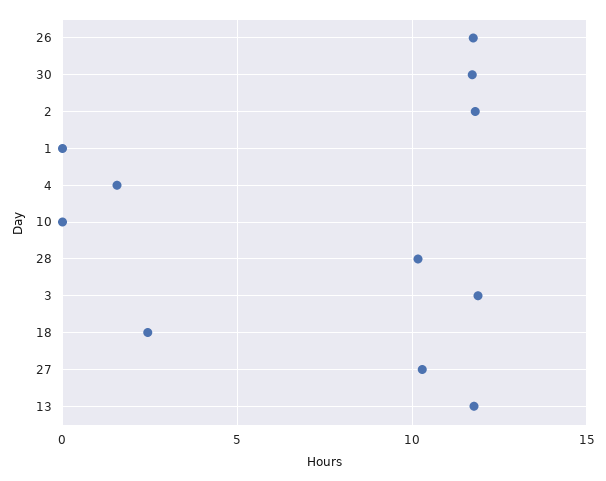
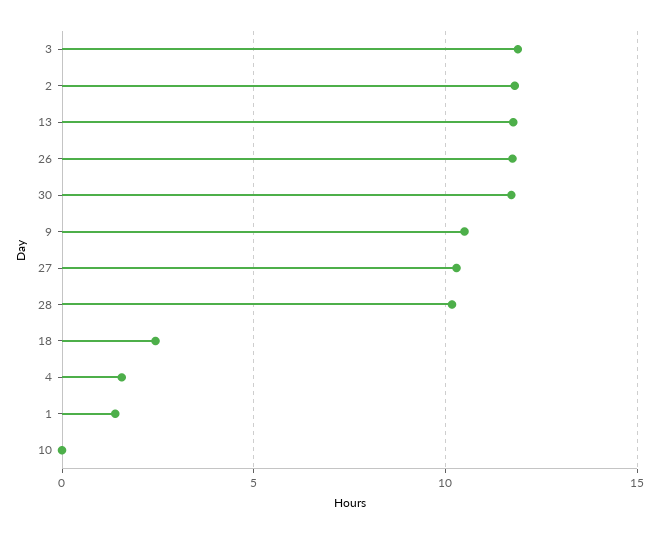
1: 0 -> 1.5
9: none -> 10.5

